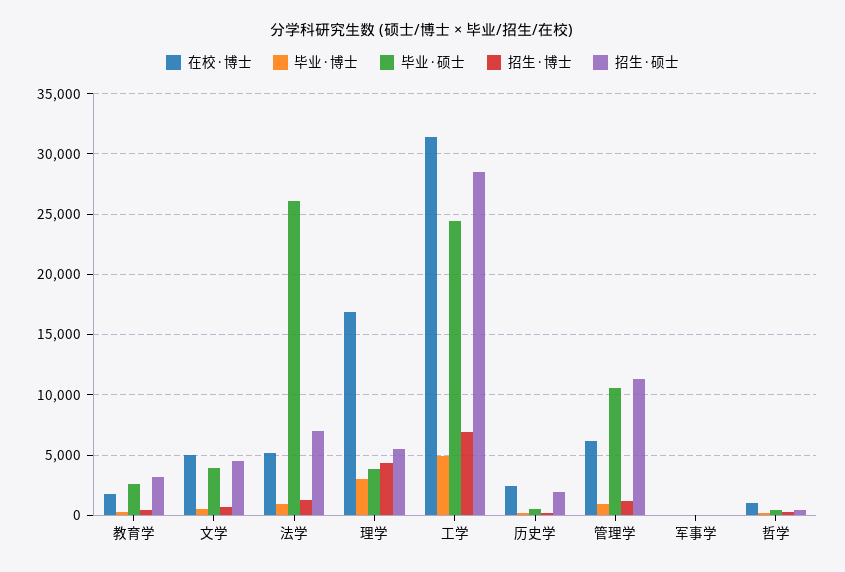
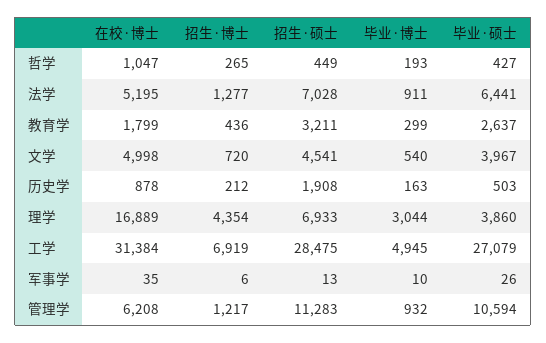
毕业·硕士, 法学: 26000 -> 6441
招生·硕士, 理学: 5500 -> 6933
毕业·硕士, 工学: 24500 -> 27079
在校·博士, 历史学: 2500 -> 878

